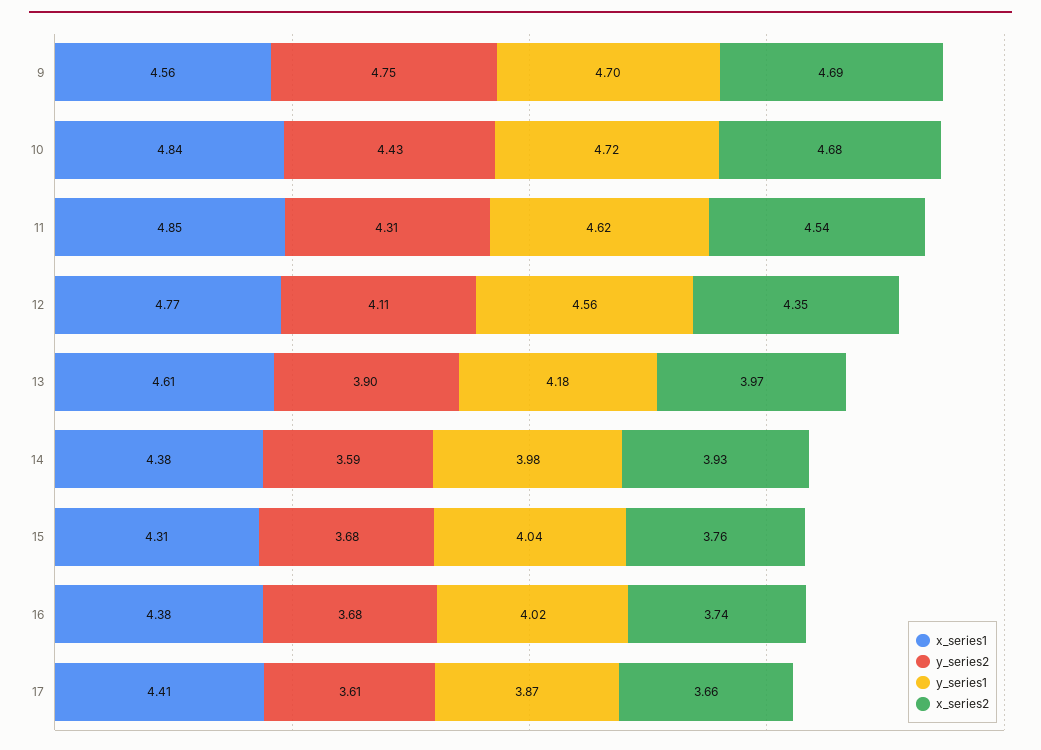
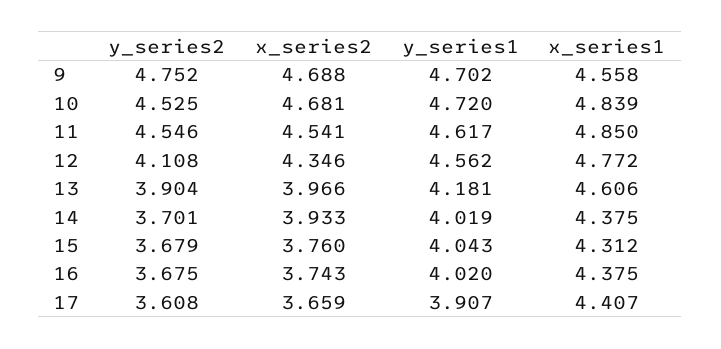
y_series2, 10: 4.43 -> 4.525
y_series2, 11: 4.31 -> 4.546
y_series2, 14: 3.59 -> 3.701
y_series1, 14: 3.98 -> 4.019
y_series1, 17: 3.87 -> 3.907

